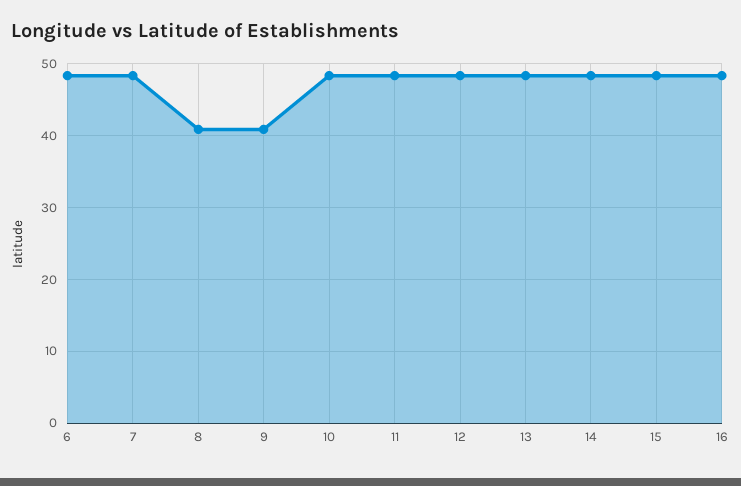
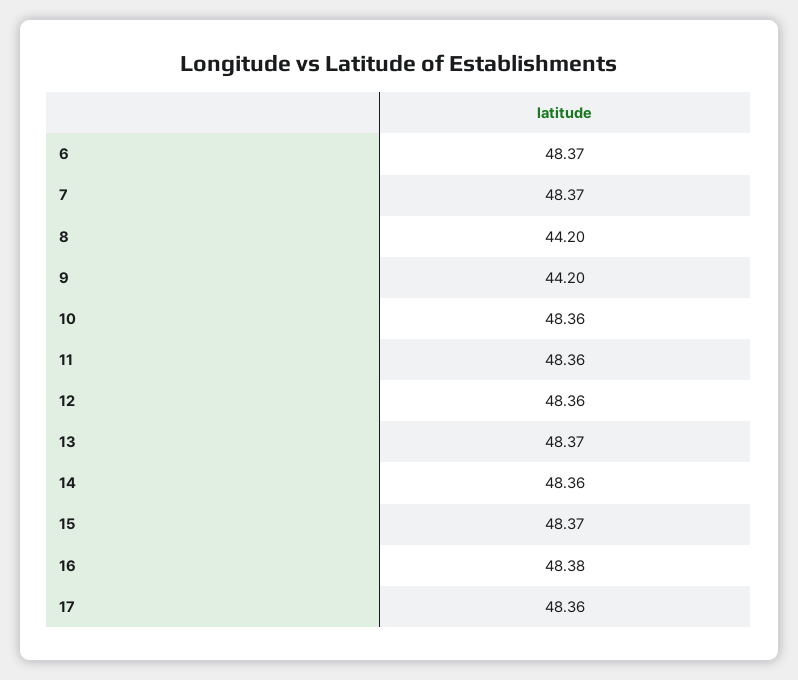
8: 41 -> 44.2
9: 41 -> 44.2
17: none -> 48.36

